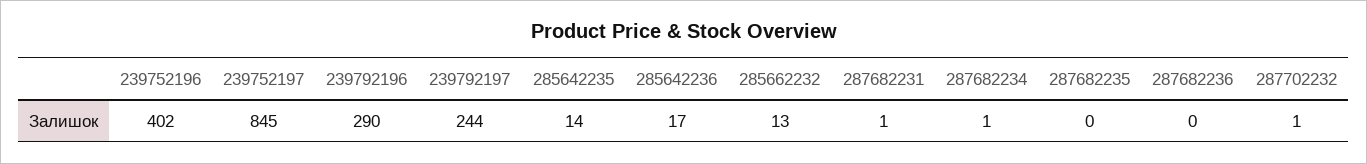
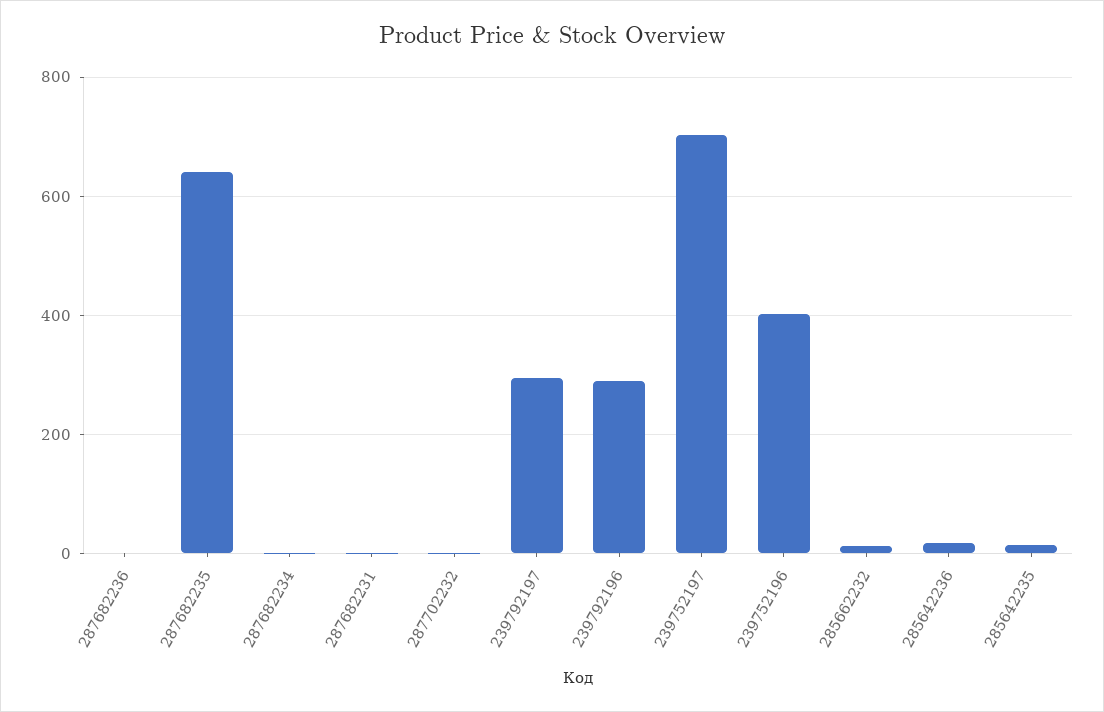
239752197: 845 -> 700
239792197: 244 -> 300
287682235: 0 -> 640

